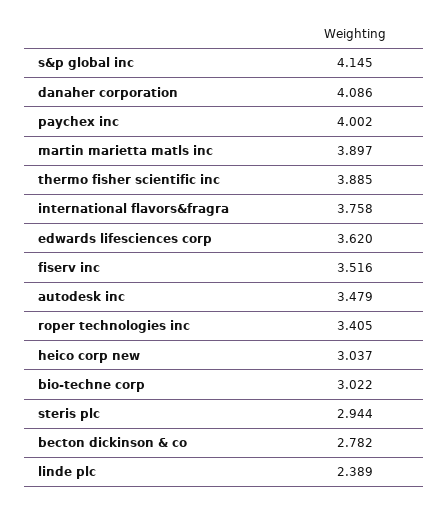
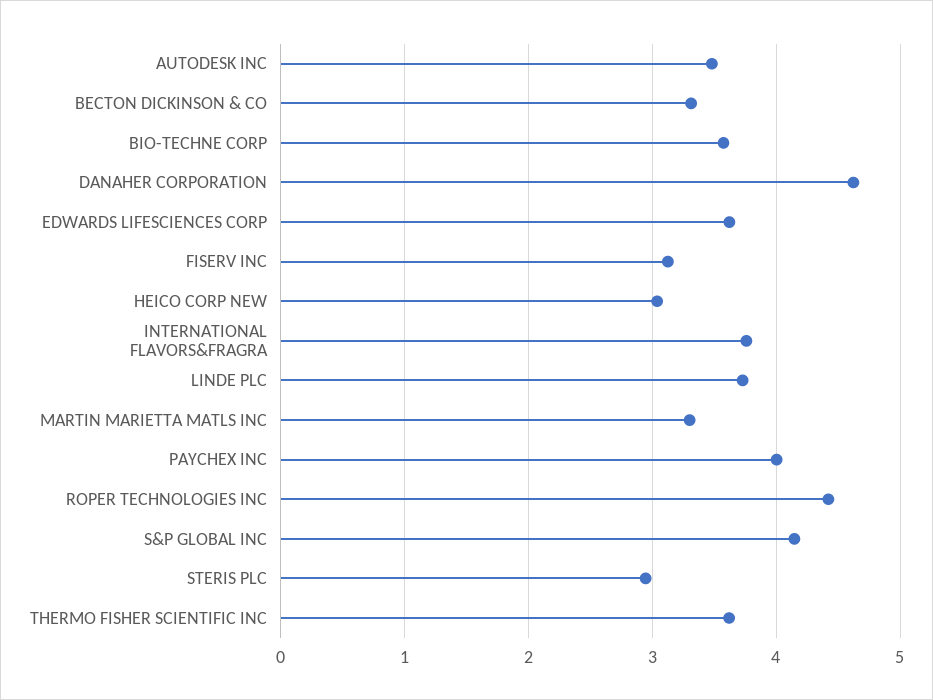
danaher corporation: 4.086 -> 4.6
martin marietta matls inc: 3.897 -> 3.3
thermo fisher scientific inc: 3.885 -> 3.6
fiserv inc: 3.516 -> 3.1
roper technologies inc: 3.405 -> 4.4
bio-techne corp: 3.022 -> 3.6
becton dickinson & co: 2.782 -> 3.3
linde plc: 2.389 -> 3.7

